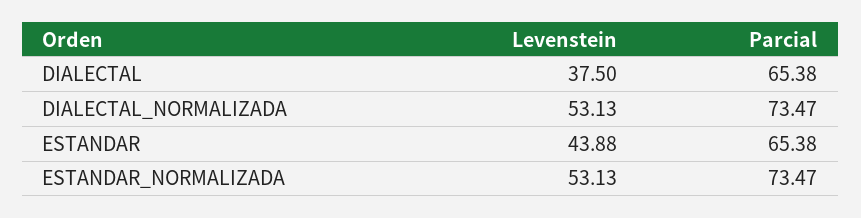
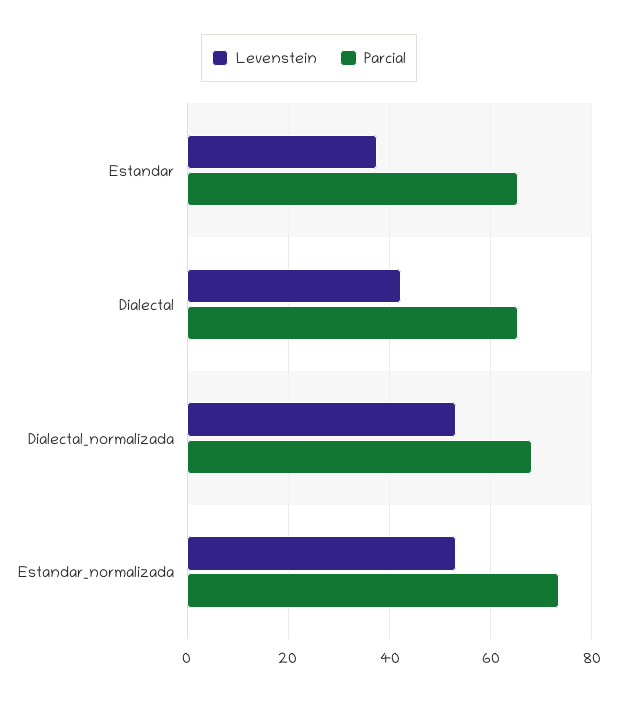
Levenstein, DIALECTAL: 37.5 -> 42
Parcial, DIALECTAL_NORMALIZADA: 73.47 -> 68
Levenstein, ESTANDAR: 43.88 -> 38

